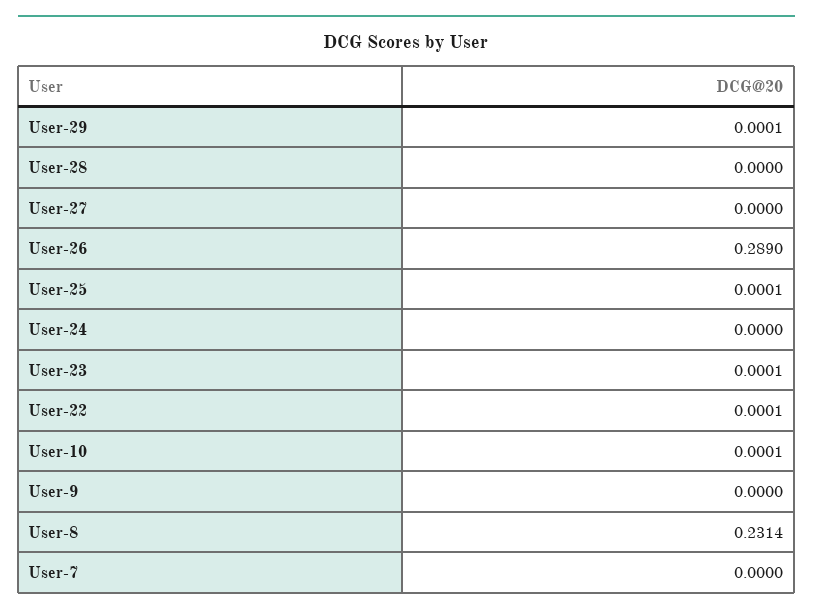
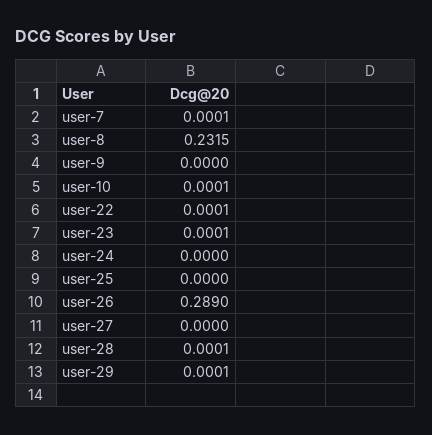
User-28: 0 -> 0.0001
User-25: 0.0001 -> 0
User-8: 0.2314 -> 0.2315
User-7: 0 -> 0.0001

